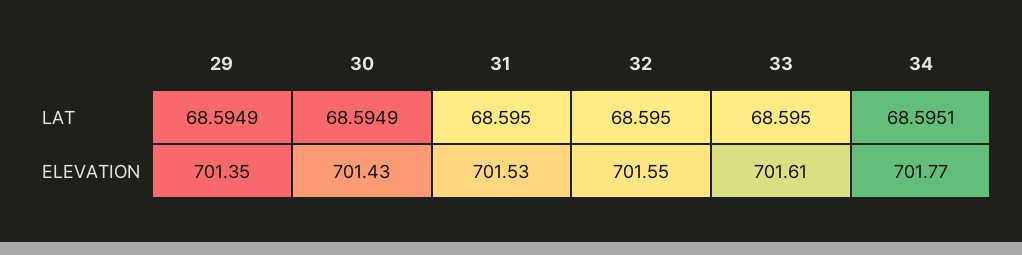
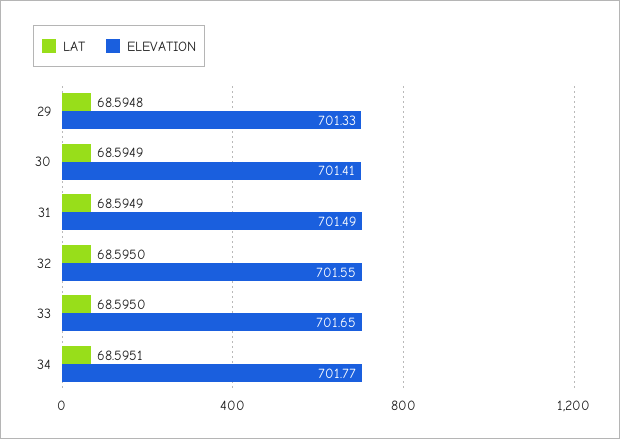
LAT, 29: 68.5949 -> 68.5948
LAT, 31: 68.595 -> 68.5949
ELEVATION, 29: 701.35 -> 701.33
ELEVATION, 30: 701.43 -> 701.41
ELEVATION, 31: 701.53 -> 701.49
ELEVATION, 33: 701.61 -> 701.65

